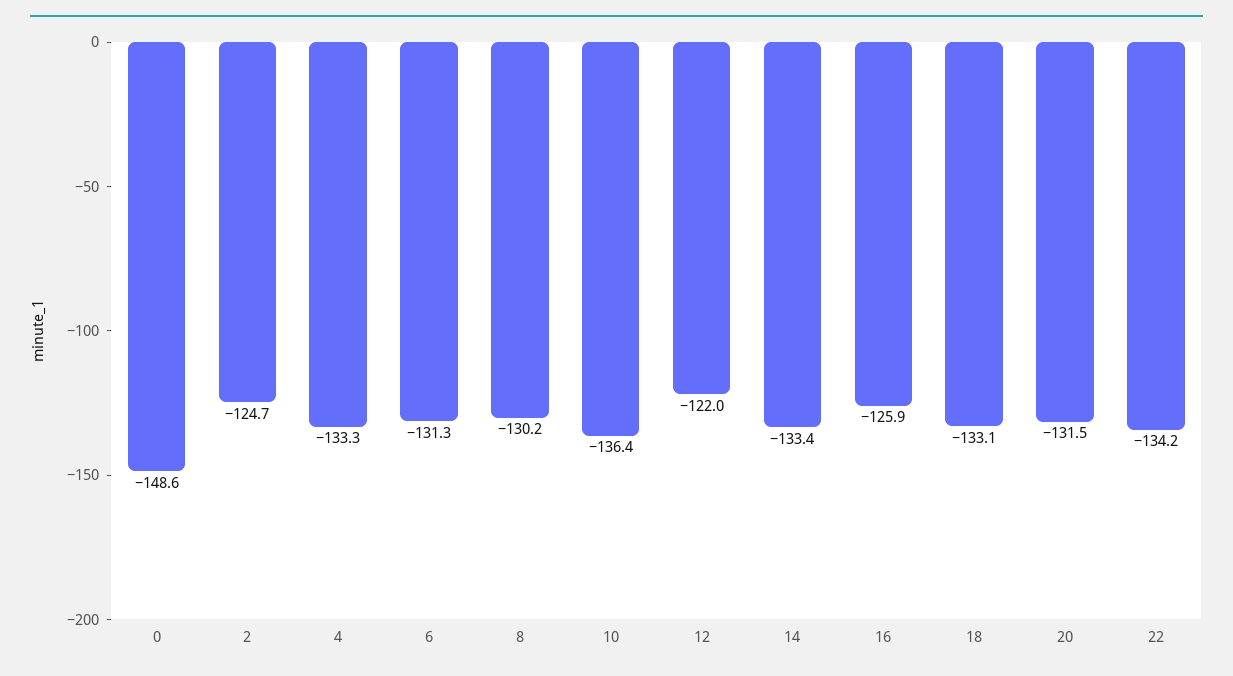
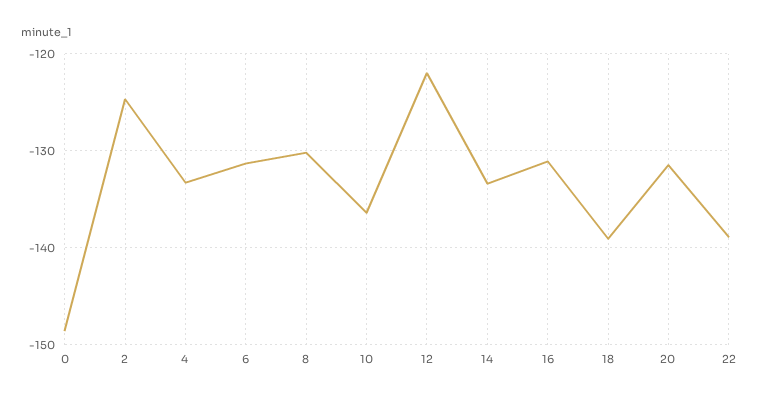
16: -125.9 -> -131
18: -133.1 -> -139
22: -134.2 -> -139

